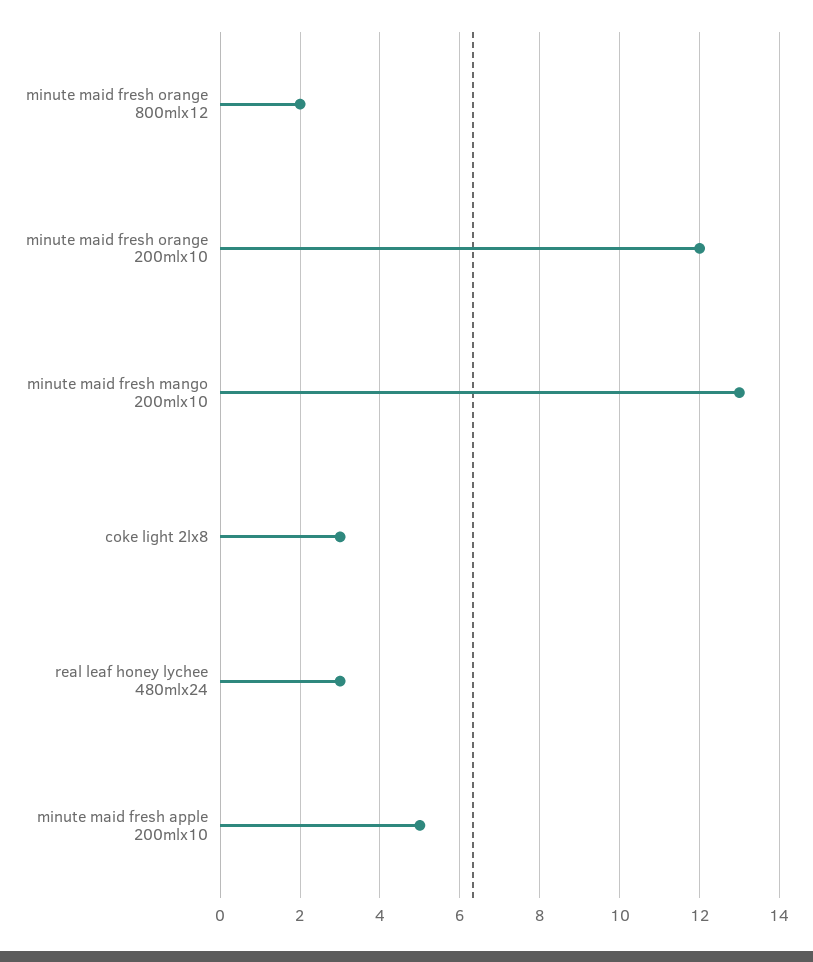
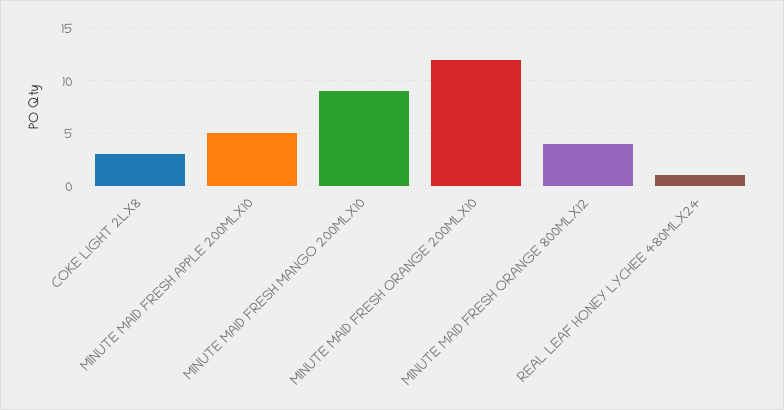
minute maid fresh orange 800mlx12: 2 -> 4
minute maid fresh mango 200mlx10: 13 -> 9
real leaf honey lychee 480mlx24: 3 -> 1

